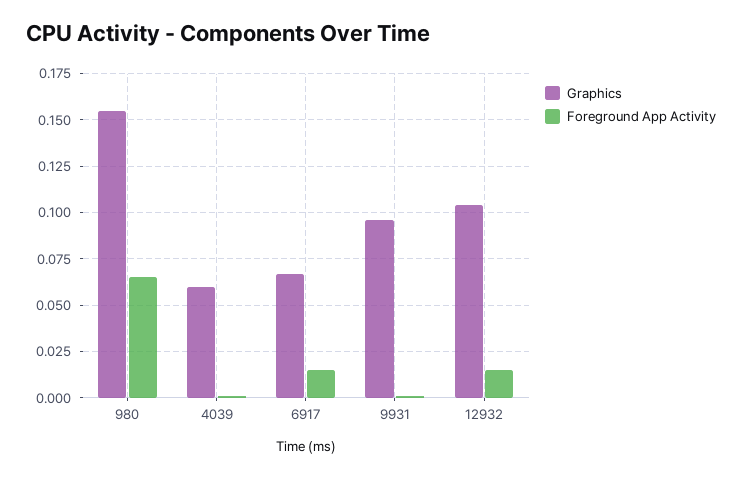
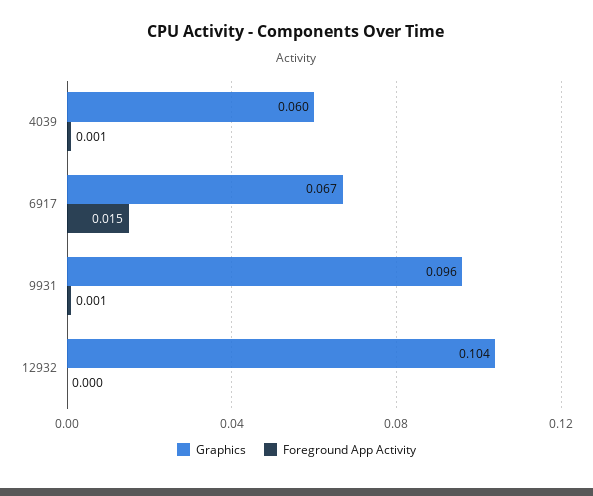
Graphics, 980: 0.155 -> none
Foreground App Activity, 980: 0.065 -> none
Foreground App Activity, 12932: 0.015 -> 0

